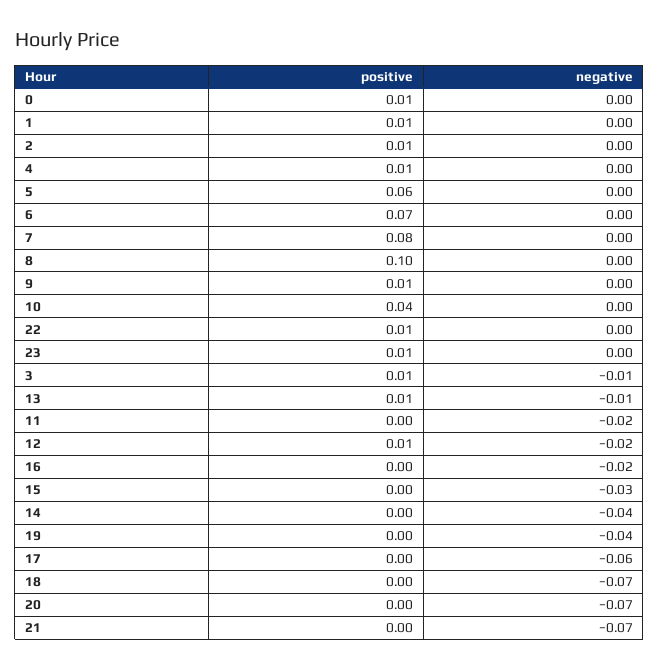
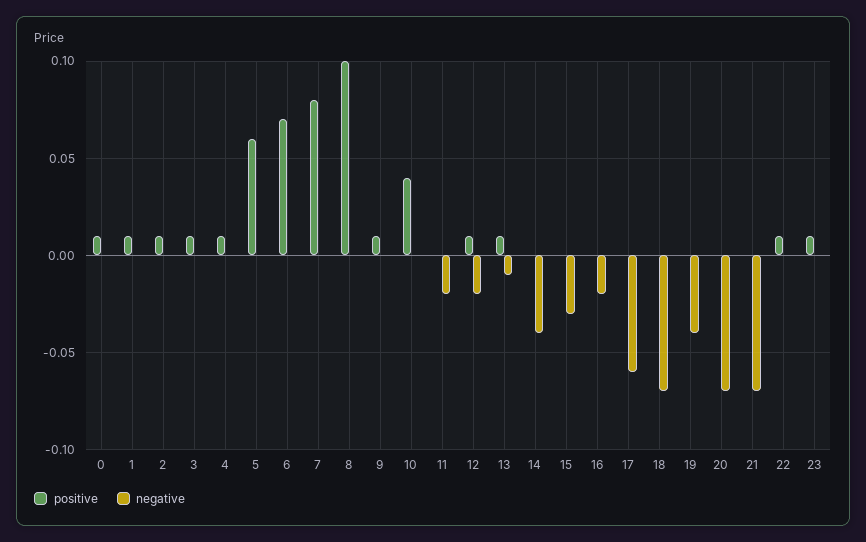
negative, 3: -0.01 -> 0

